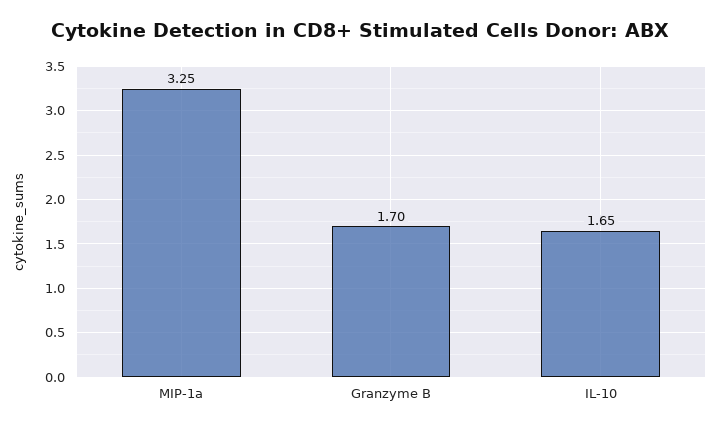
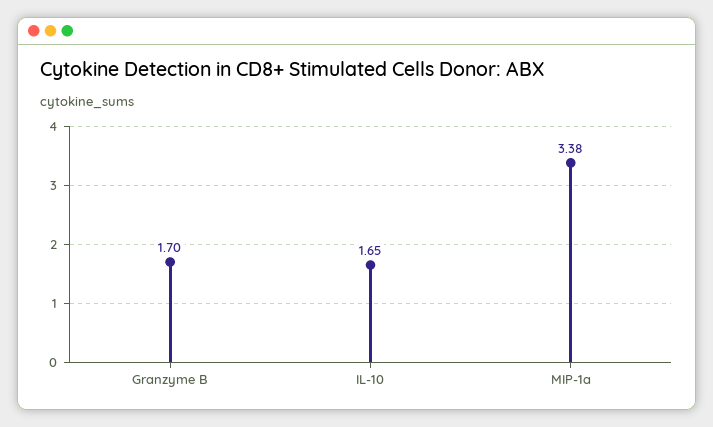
MIP-1a: 3.25 -> 3.38

